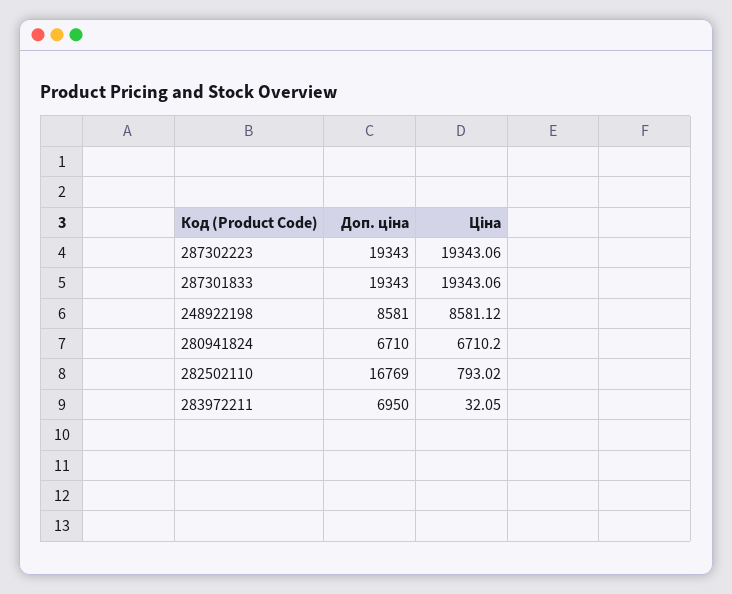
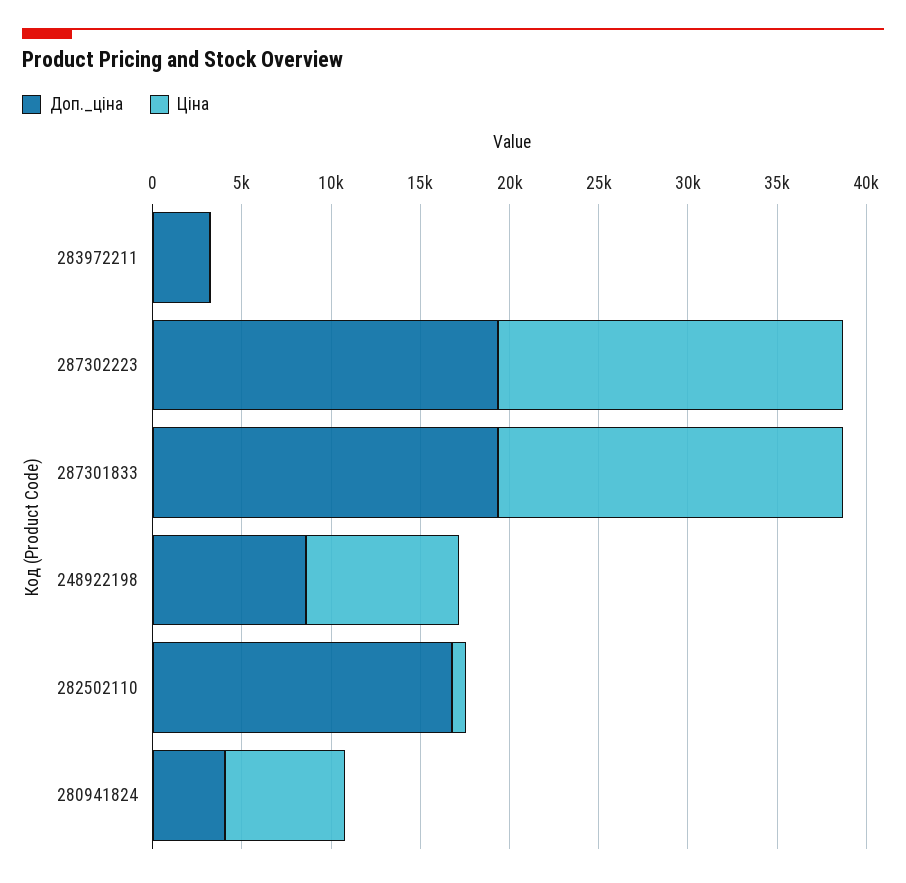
Доп. ціна, 280941824: 6710 -> 4000
Доп. ціна, 283972211: 6950 -> 3000

